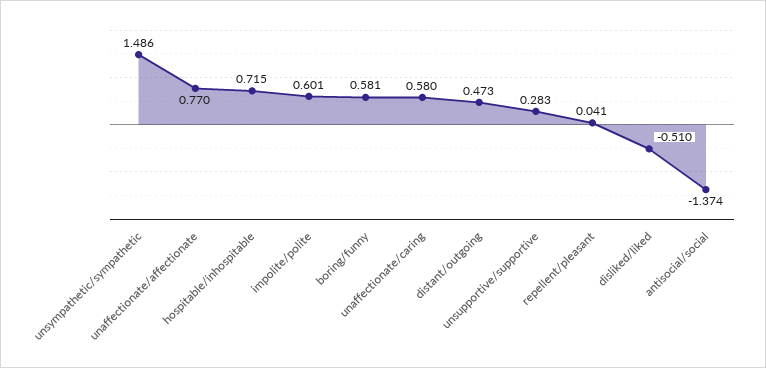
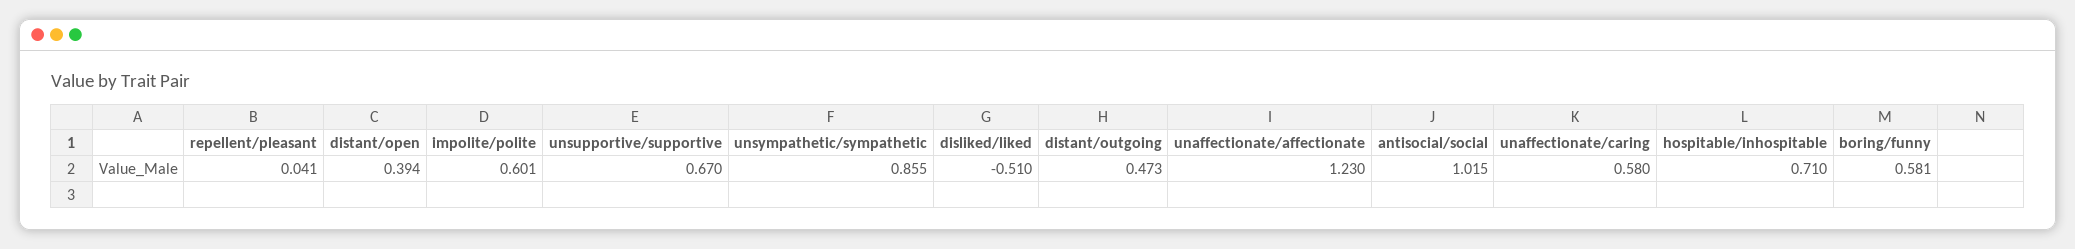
unsympathetic/sympathetic: 1.486 -> 0.855
unaffectionate/affectionate: 0.77 -> 1.23
hospitable/inhospitable: 0.715 -> 0.71
unsupportive/supportive: 0.283 -> 0.67
antisocial/social: -1.374 -> 1.015
distant/open: none -> 0.394

